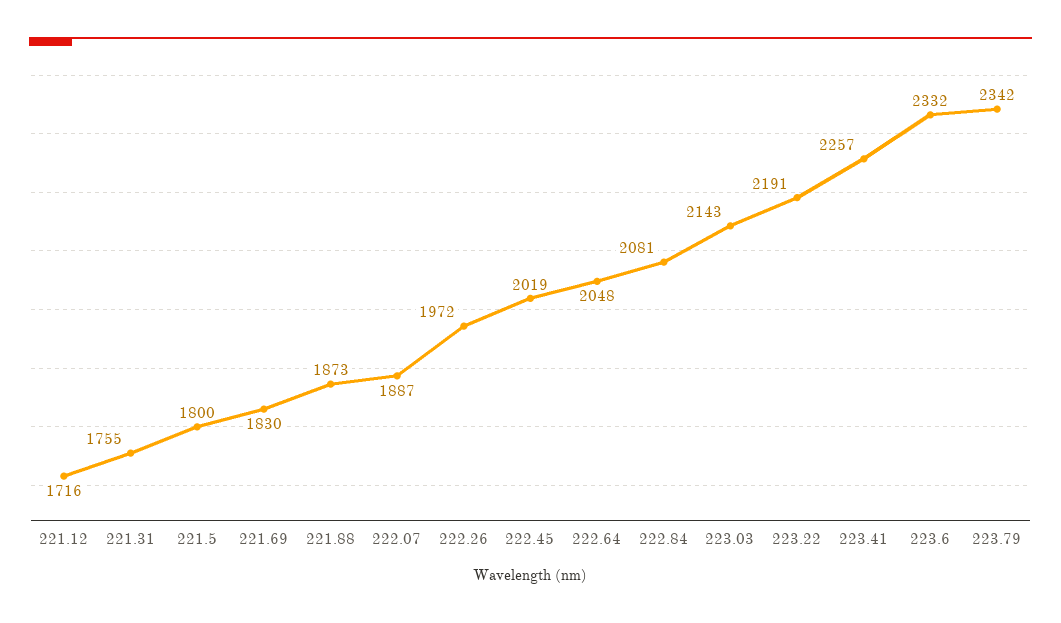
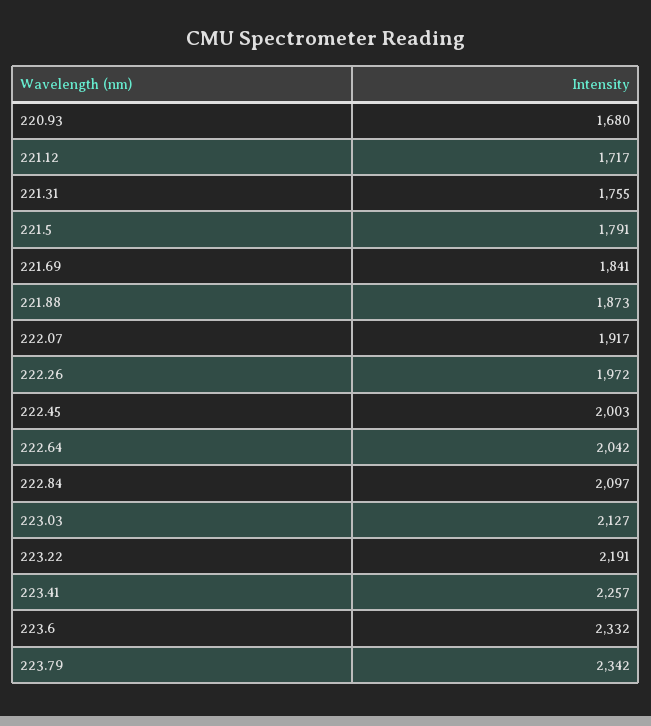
221.12: 1716 -> 1717
221.5: 1800 -> 1791
221.69: 1830 -> 1841
222.07: 1887 -> 1917
222.45: 2019 -> 2003
222.64: 2048 -> 2042
222.84: 2081 -> 2097
223.03: 2143 -> 2127
220.93: none -> 1680

